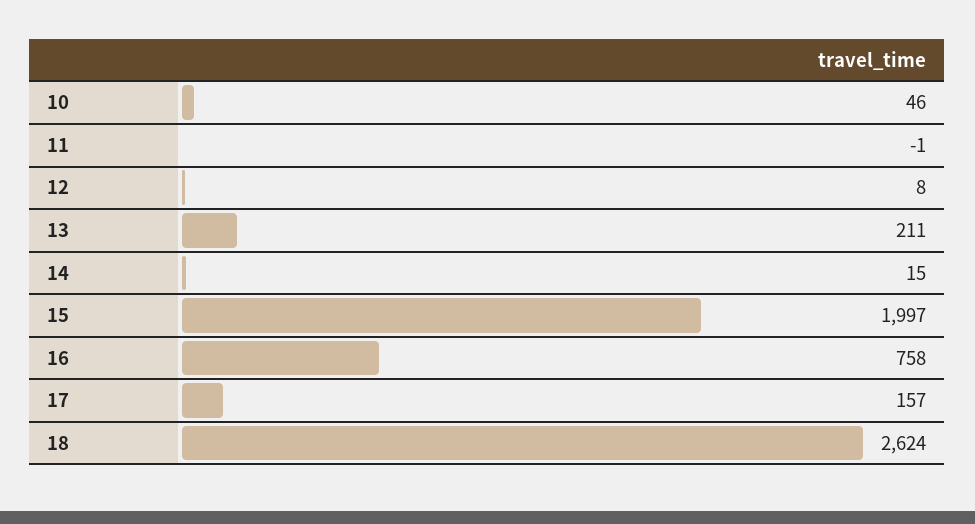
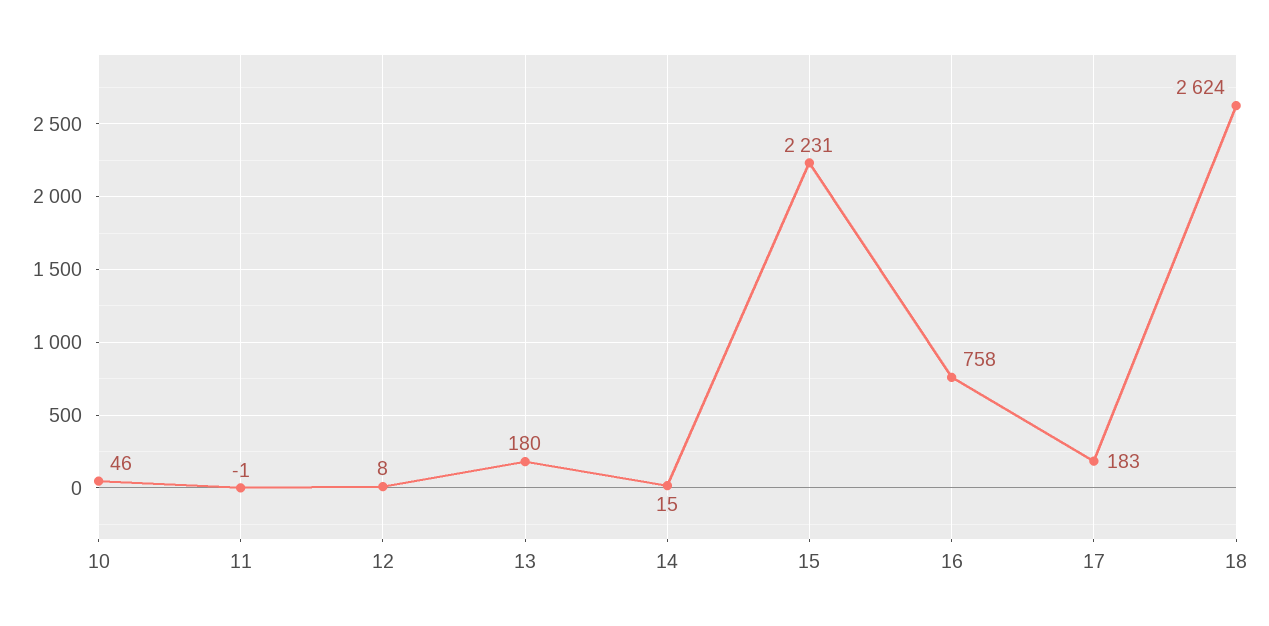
13: 211 -> 180
15: 1997 -> 2231
17: 157 -> 183

